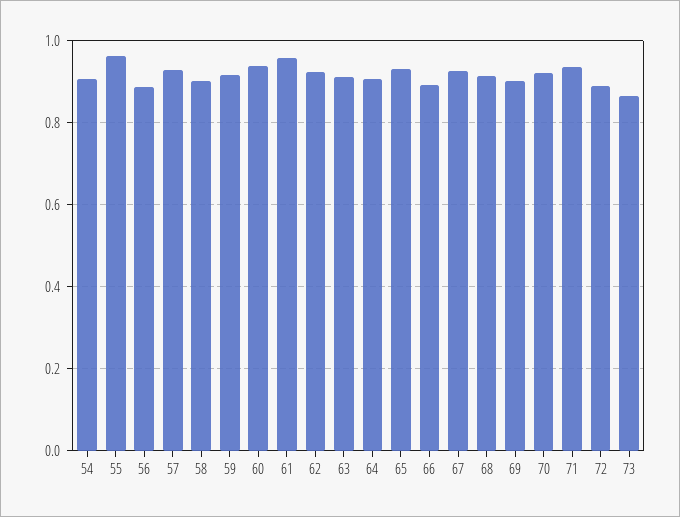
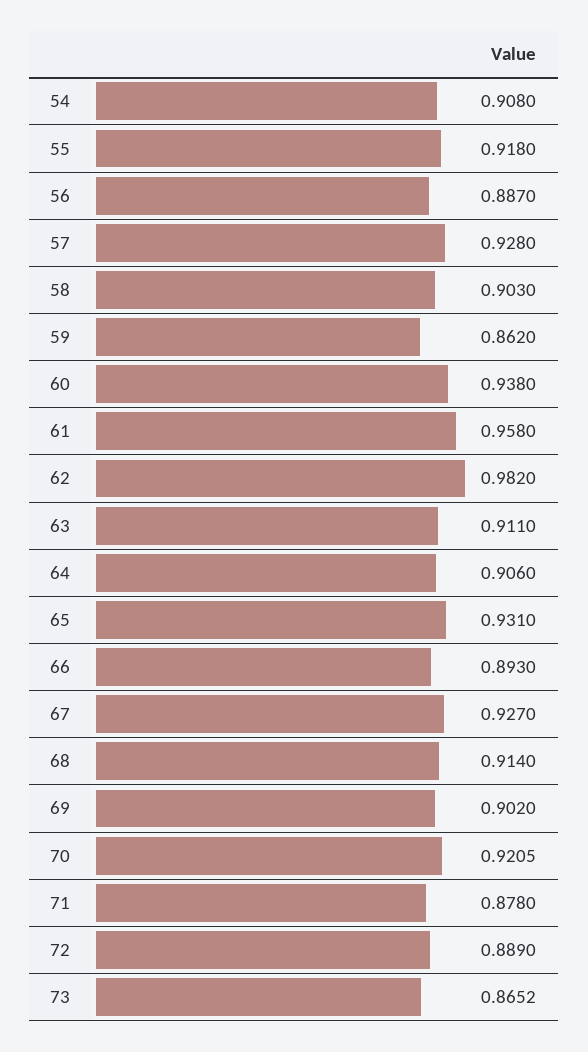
55: 0.96 -> 0.918
59: 0.92 -> 0.862
62: 0.92 -> 0.982
71: 0.94 -> 0.878

